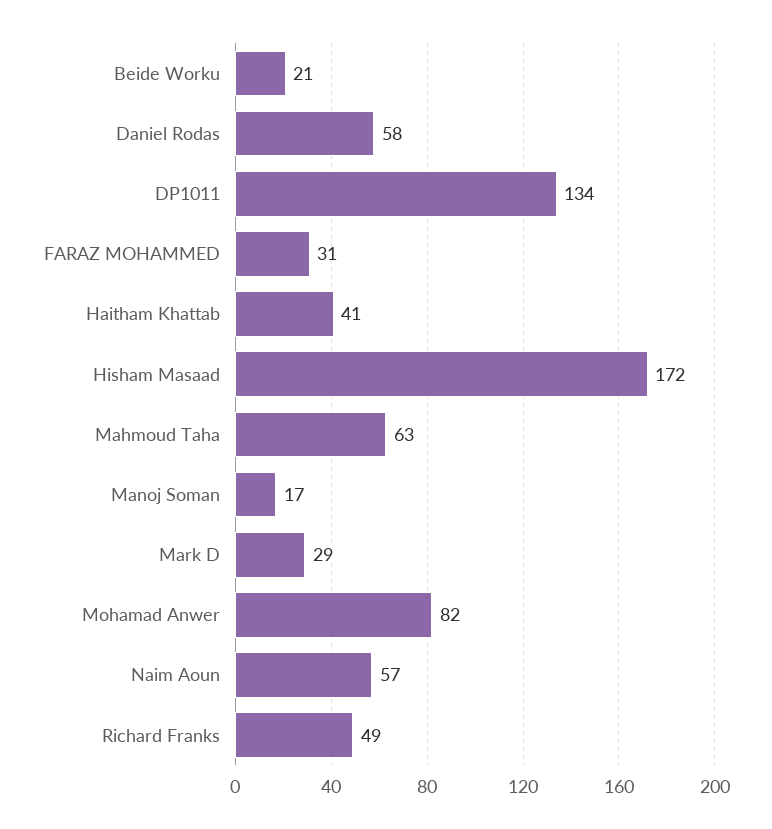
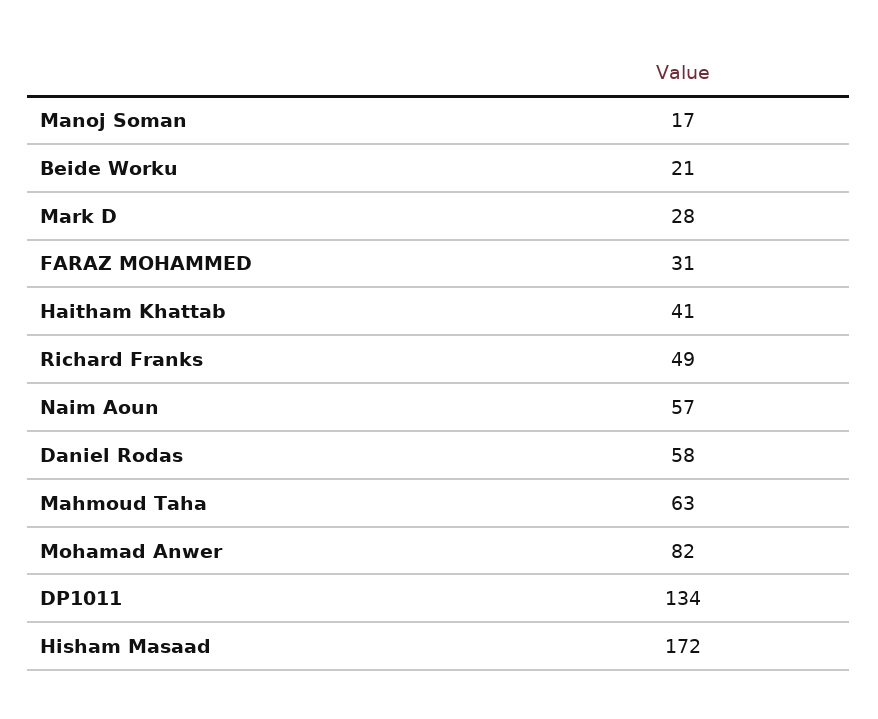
Mark D: 29 -> 28

